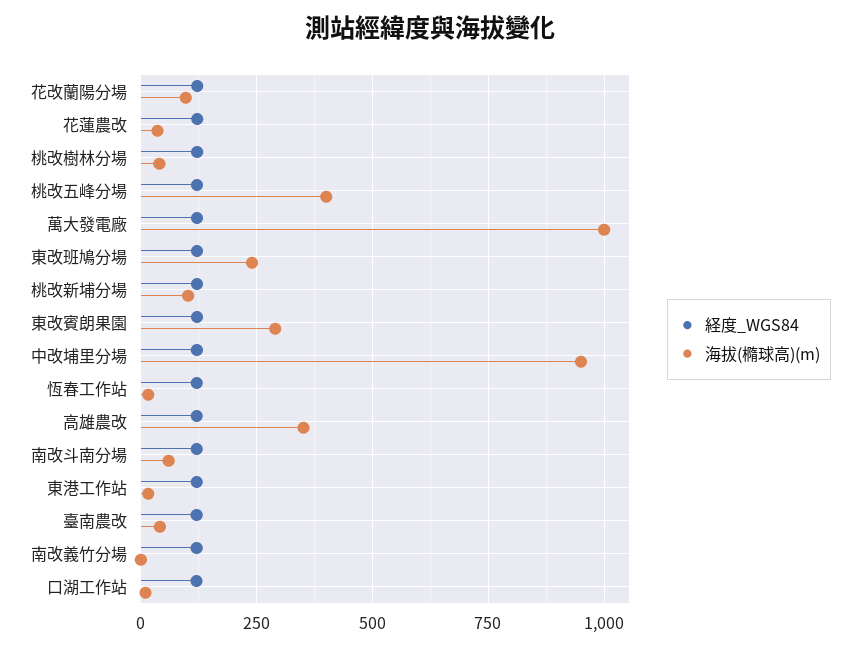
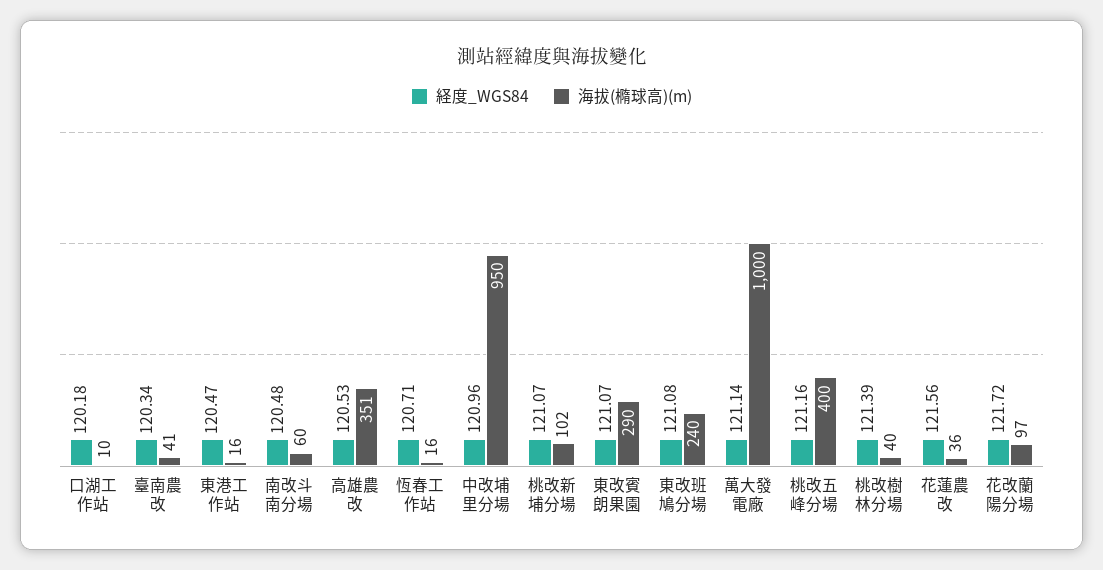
経度_WGS84, 南改義竹分場: 125 -> none
海拔(橢球高)(m), 南改義竹分場: 0 -> none

